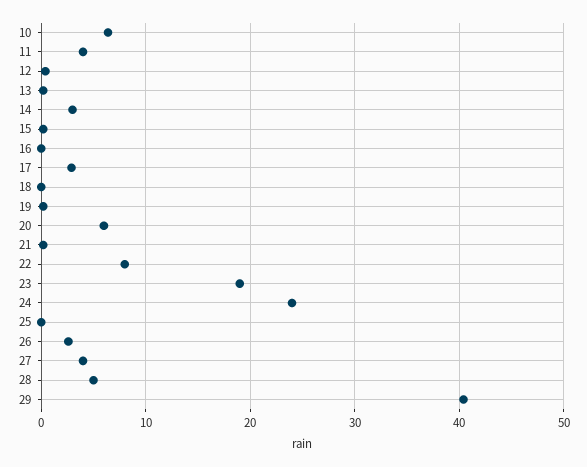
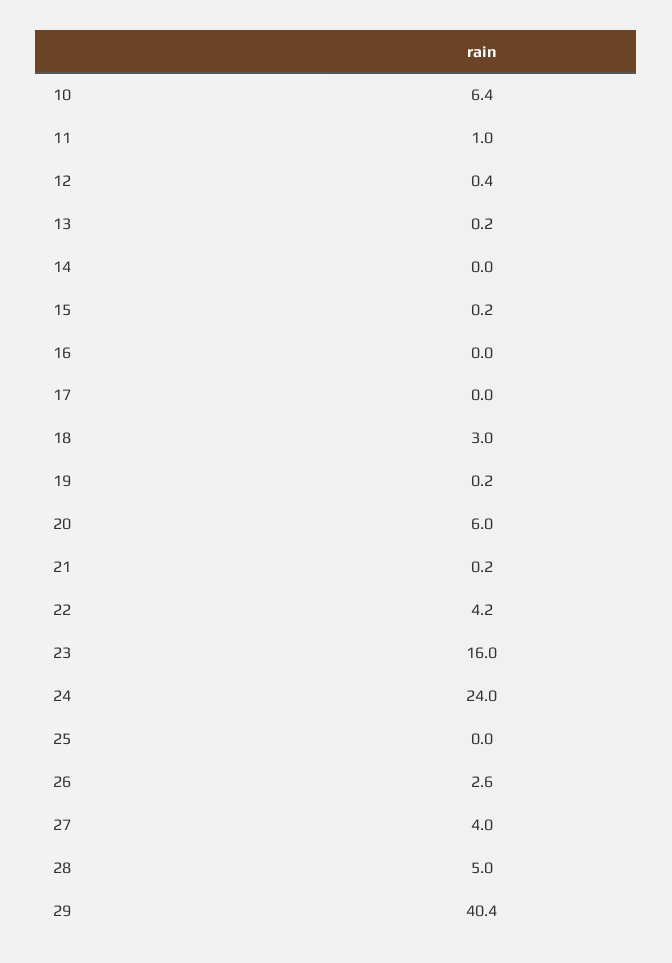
11: 4 -> 1
14: 3 -> 0
17: 3 -> 0
18: 0 -> 3
22: 8 -> 4.2
23: 19 -> 16

